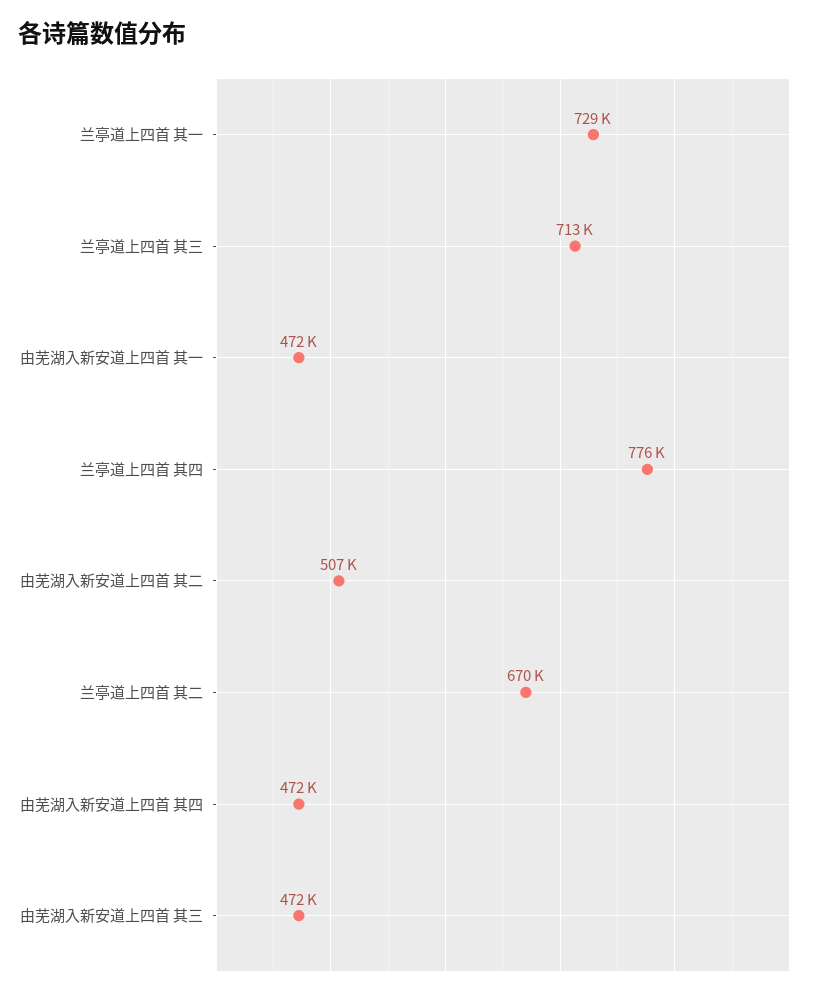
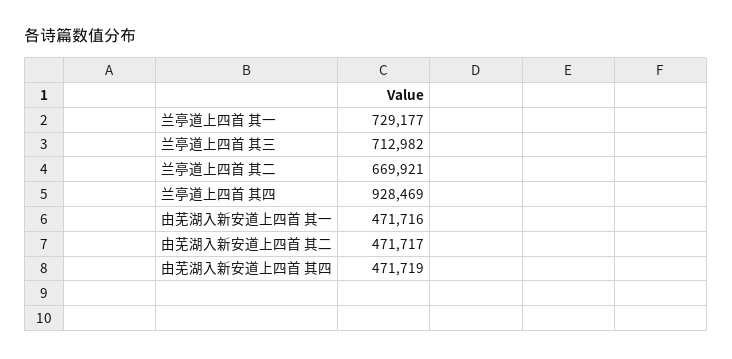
兰亭道上四首 其四: 776000 -> 928469
由芜湖入新安道上四首 其二: 507000 -> 471717
由芜湖入新安道上四首 其三: 472000 -> none

